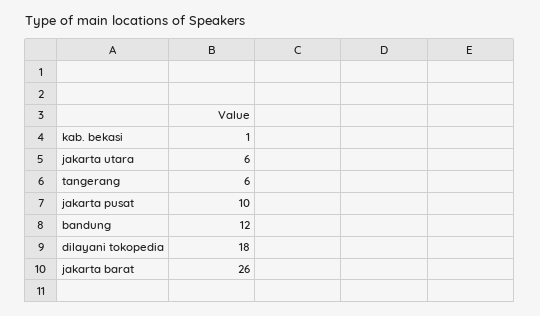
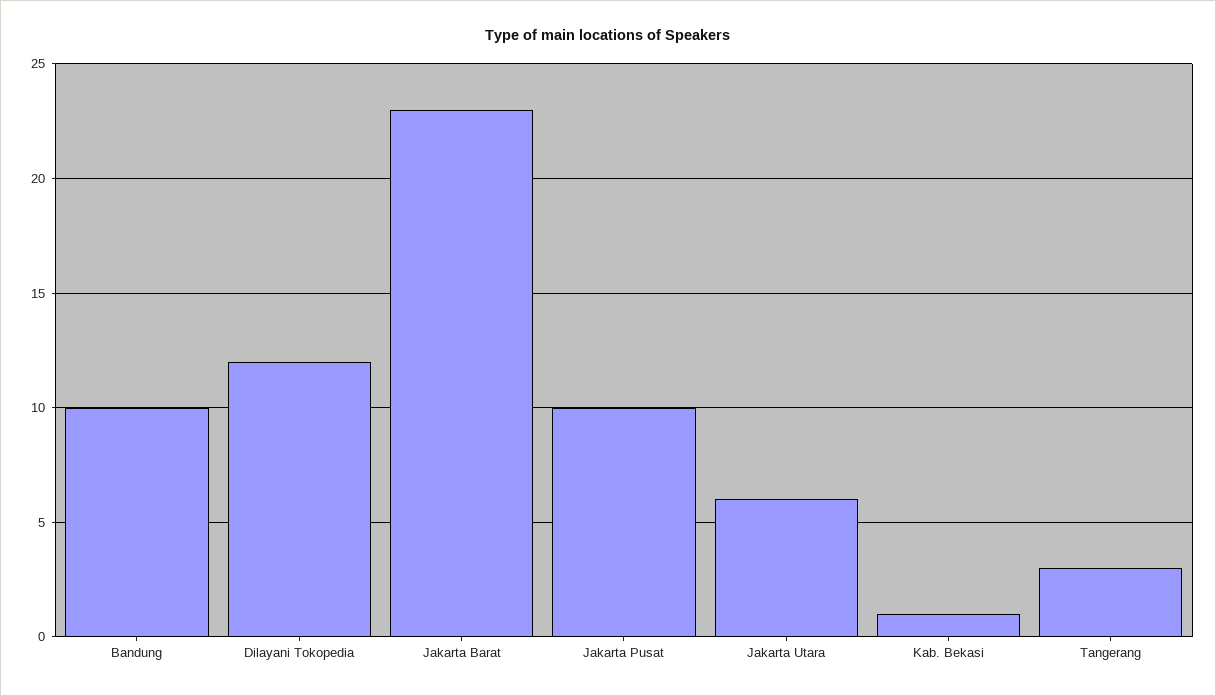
tangerang: 6 -> 3
bandung: 12 -> 10
dilayani tokopedia: 18 -> 12
jakarta barat: 26 -> 23

